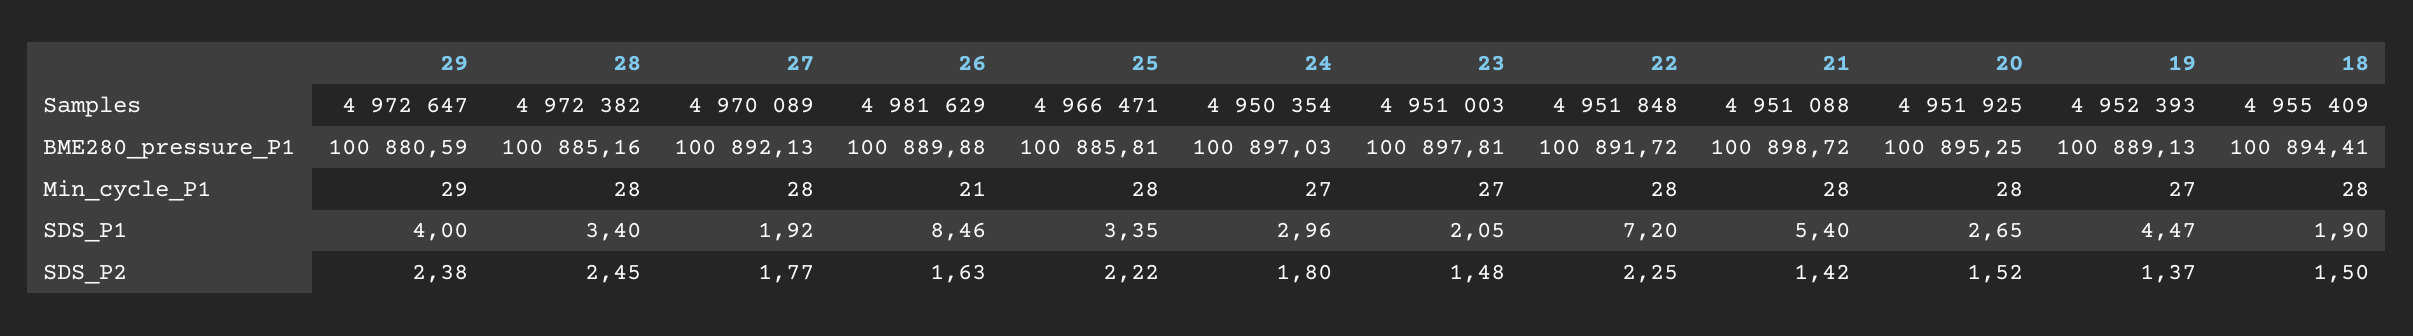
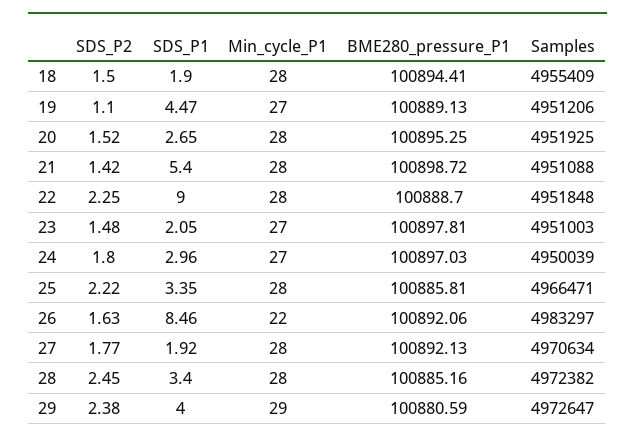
27, Samples: 4970089 -> 4970634
26, Samples: 4981629 -> 4983297
24, Samples: 4950354 -> 4950039
19, Samples: 4952393 -> 4951206
26, BME280_pressure_P1: 100889.88 -> 100892.06
22, BME280_pressure_P1: 100891.72 -> 100888.7
26, Min_cycle_P1: 21 -> 22
22, SDS_P1: 7.2 -> 9
19, SDS_P2: 1.37 -> 1.1

